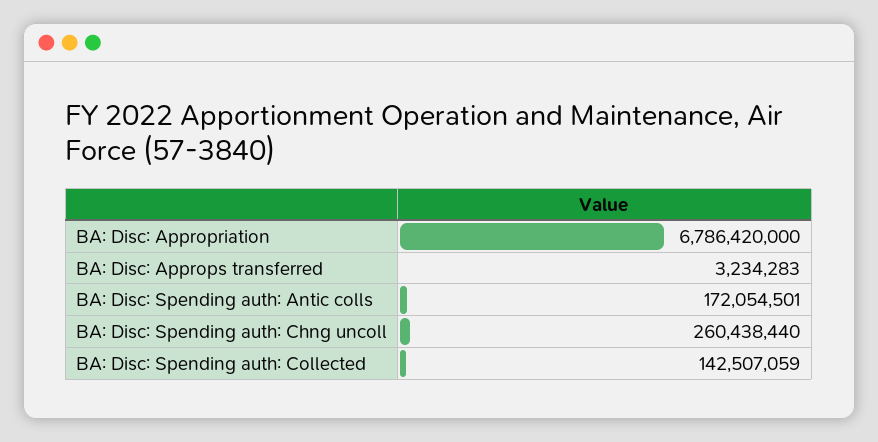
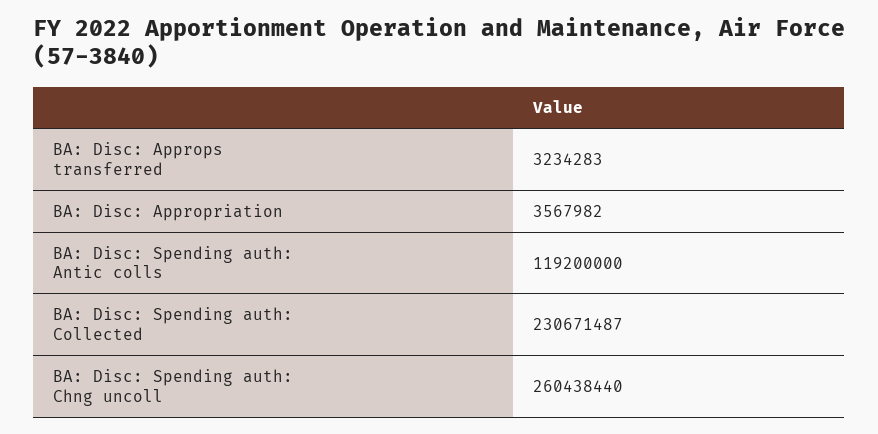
BA: Disc: Appropriation: 6786420000 -> 3567982
BA: Disc: Spending auth: Antic colls: 172054501 -> 119200000
BA: Disc: Spending auth: Collected: 142507059 -> 230671487

